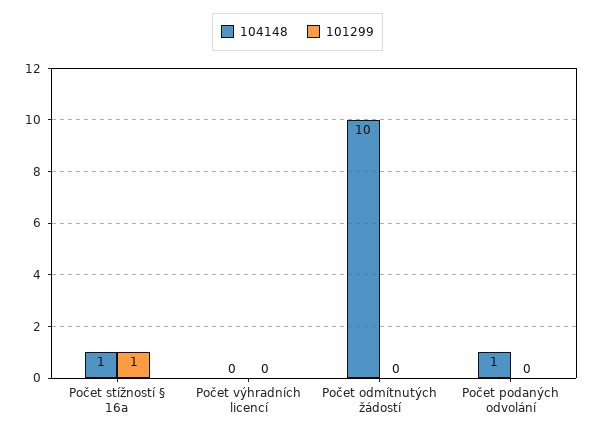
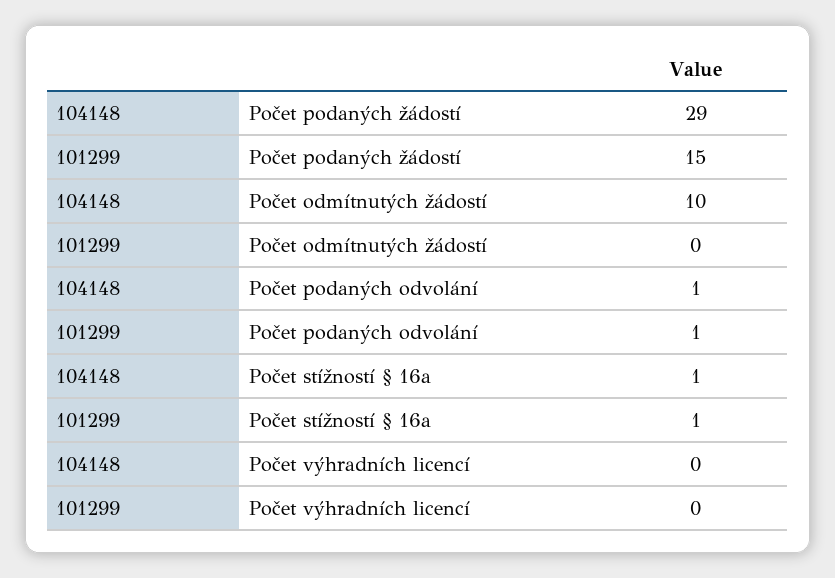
101299, Počet podaných odvolání: 0 -> 1
104148, Počet podaných žádostí: none -> 29
101299, Počet podaných žádostí: none -> 15

